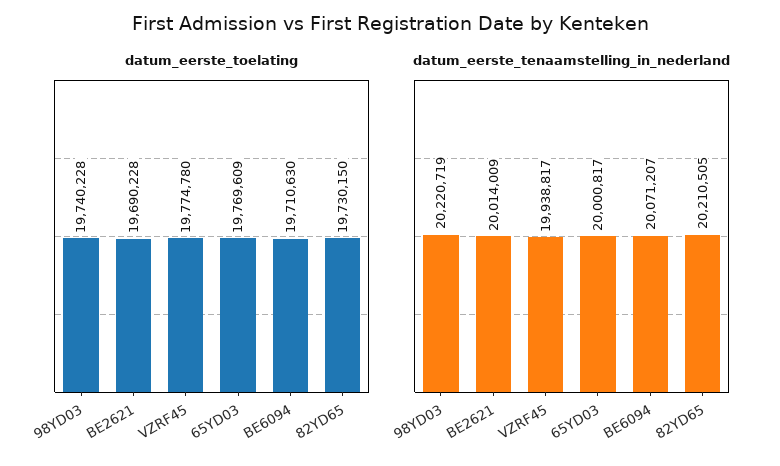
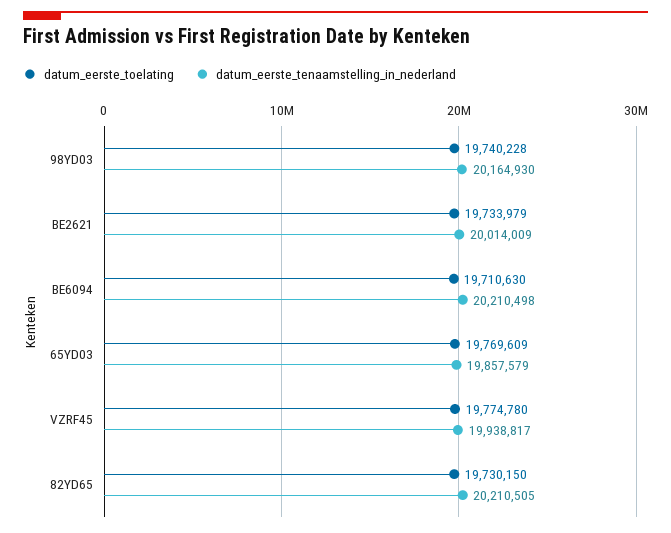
datum_eerste_toelating, BE2621: 19690228 -> 19733979
datum_eerste_tenaamstelling_in_nederland, 98YD03: 20220719 -> 20164930
datum_eerste_tenaamstelling_in_nederland, 65YD03: 20000817 -> 19857579
datum_eerste_tenaamstelling_in_nederland, BE6094: 20071207 -> 20210498

